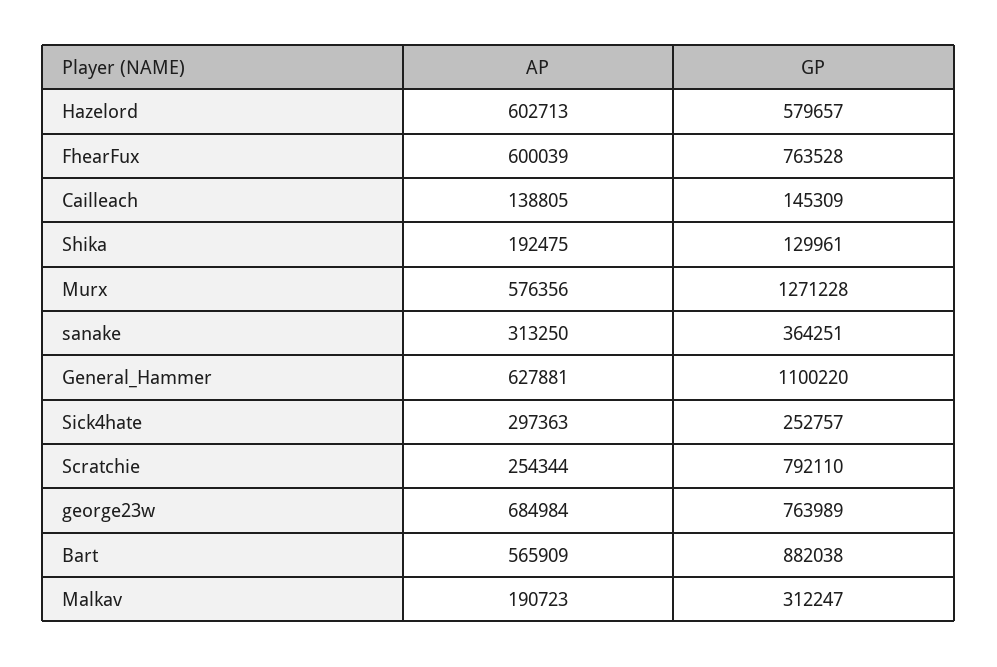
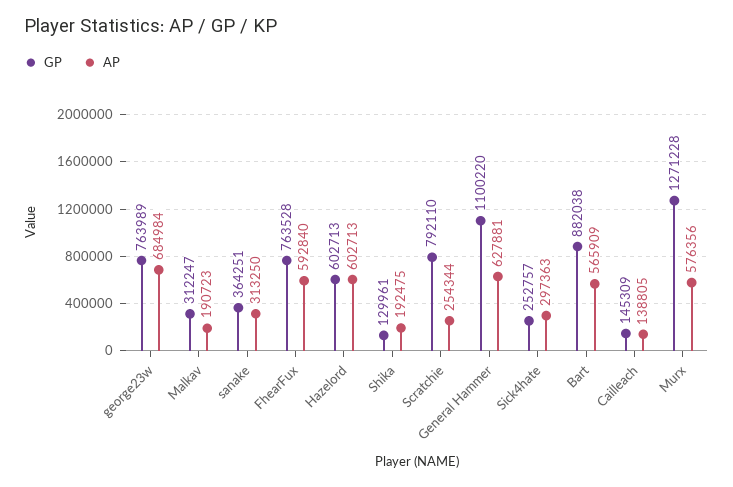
GP, Hazelord: 579657 -> 602713
AP, FhearFux: 600039 -> 592840

